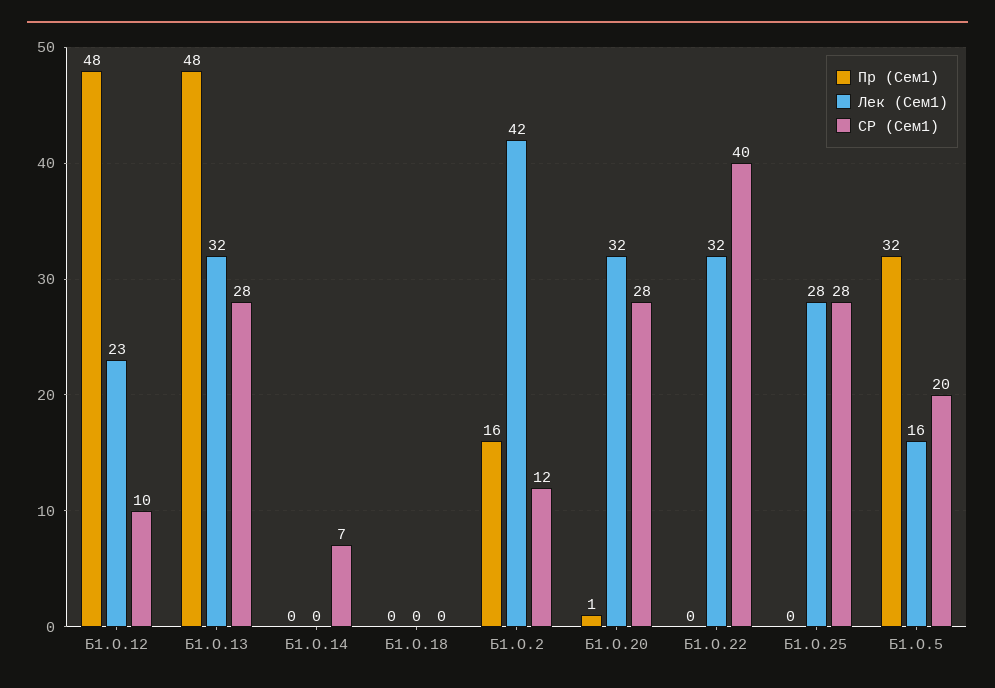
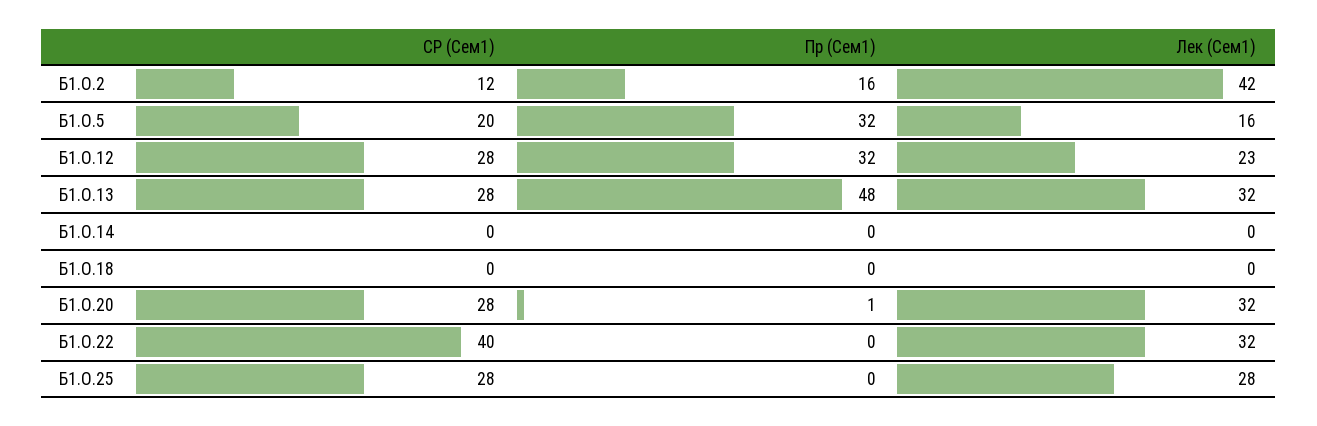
Пр (Сем1), Б1.О.12: 48 -> 32
СР (Сем1), Б1.О.12: 10 -> 28
СР (Сем1), Б1.О.14: 7 -> 0

